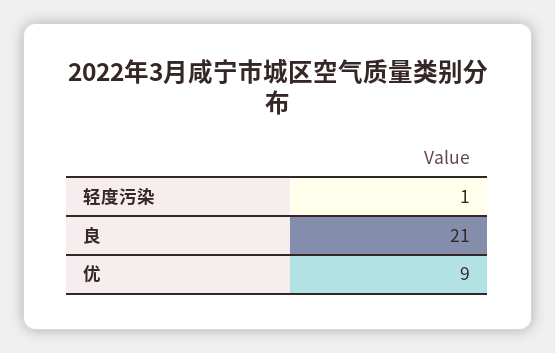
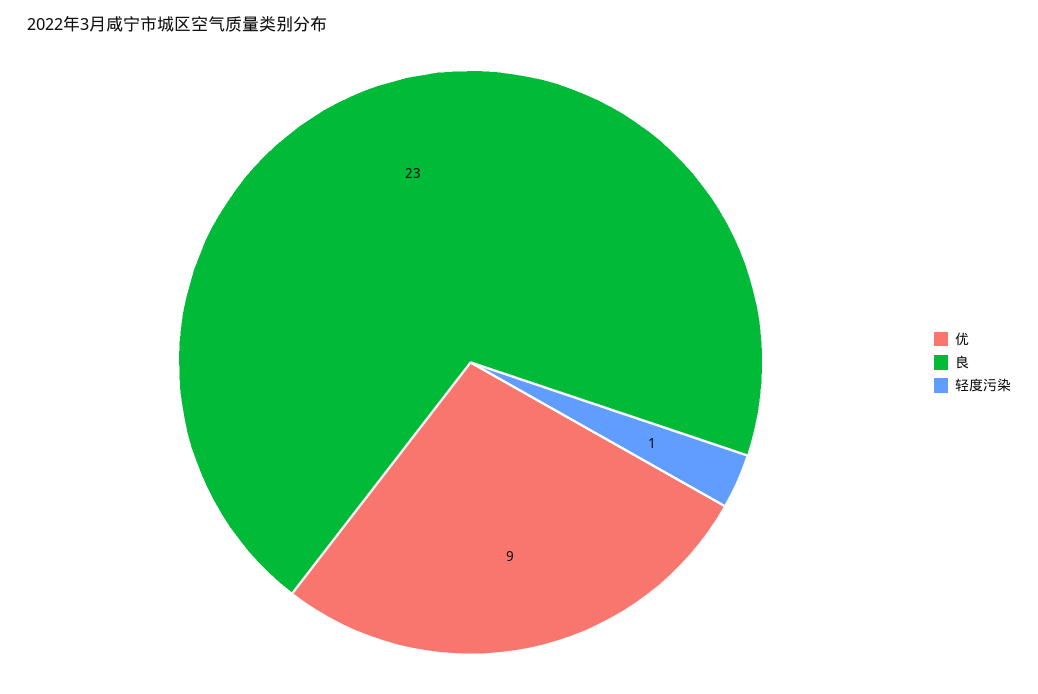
良: 21 -> 23

